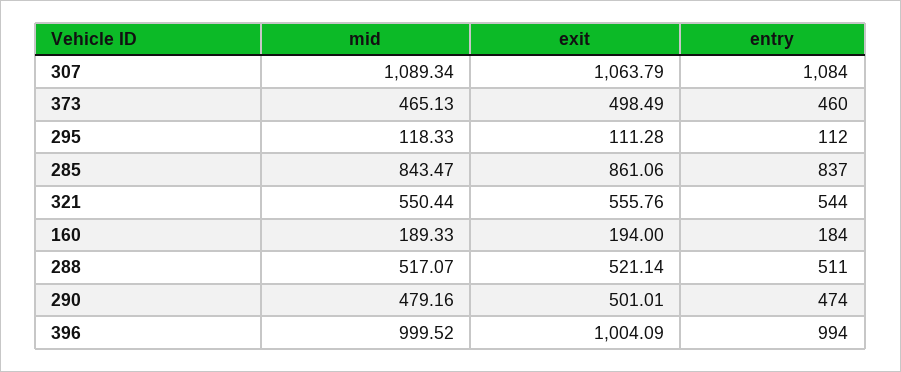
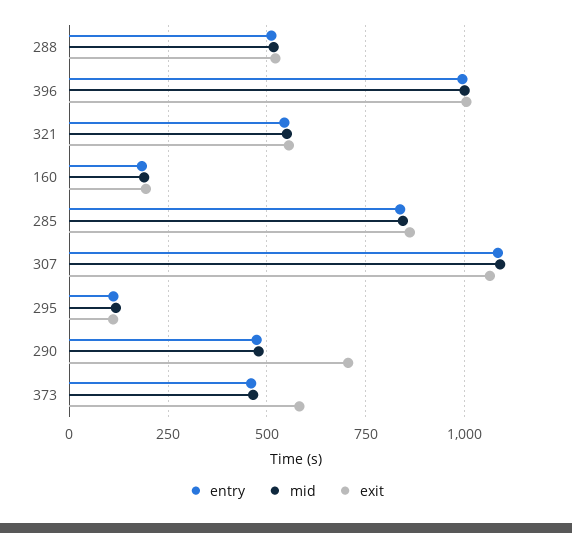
exit, 373: 498.49 -> 575
exit, 290: 501.01 -> 700

